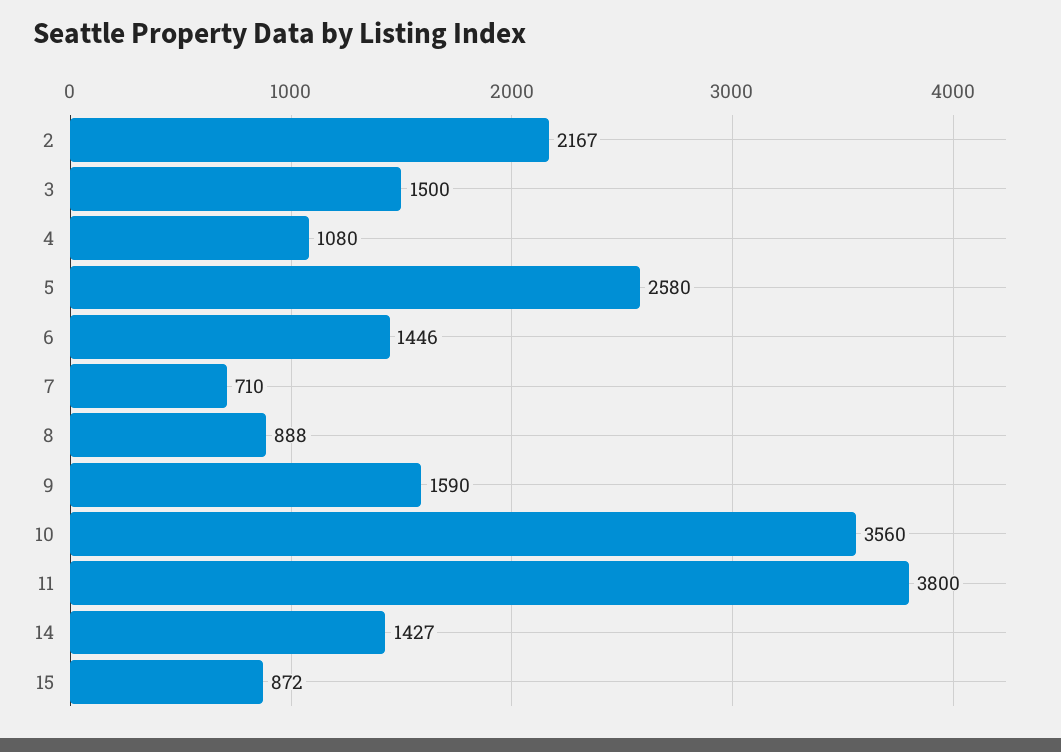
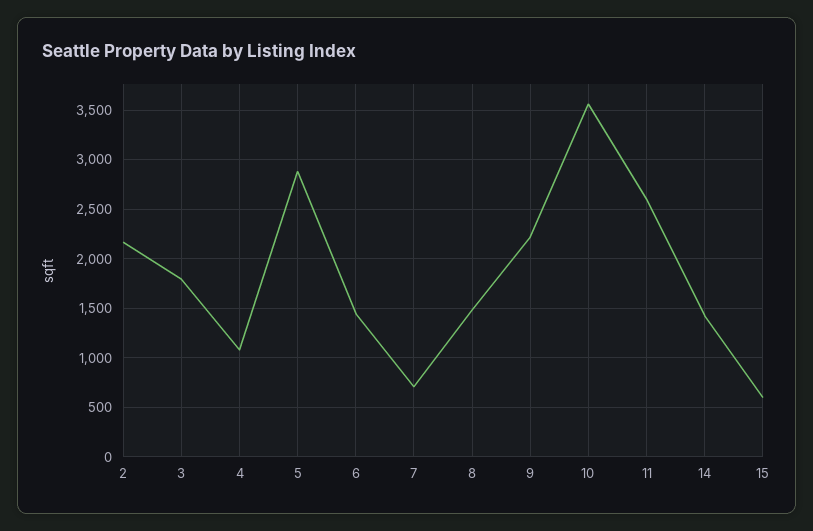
3: 1500 -> 1800
5: 2580 -> 2900
8: 888 -> 1500
9: 1590 -> 2200
11: 3800 -> 2600
15: 872 -> 600

